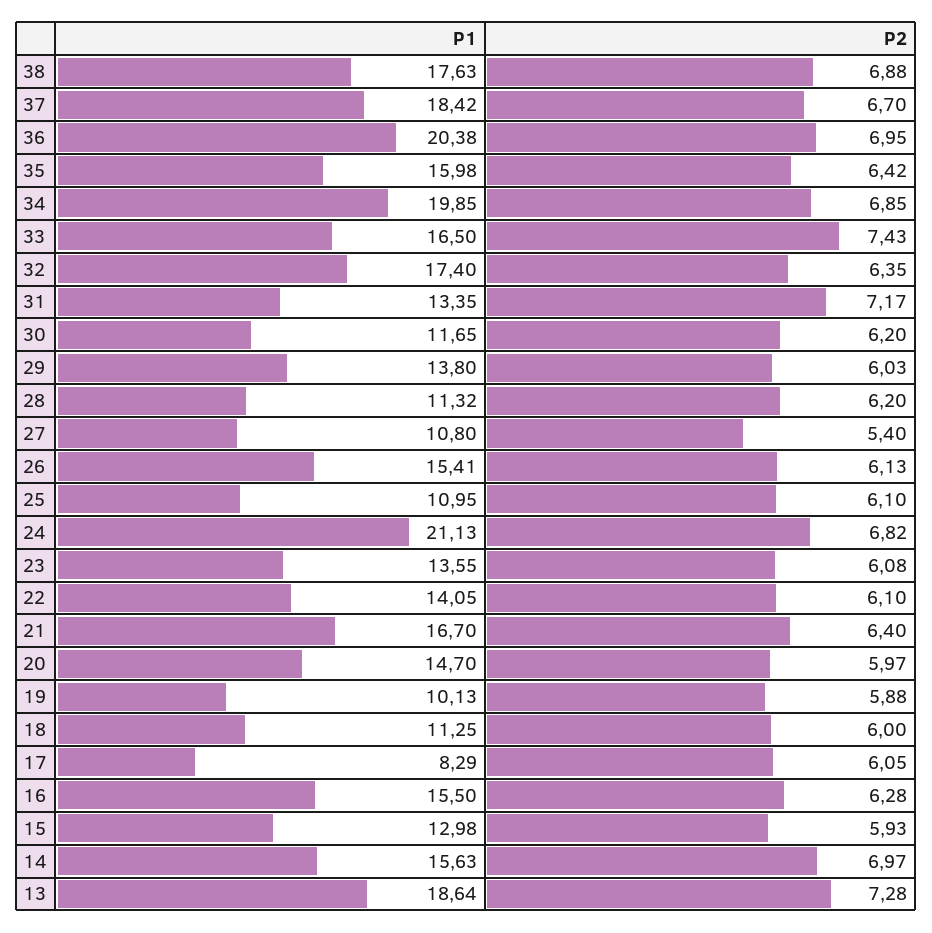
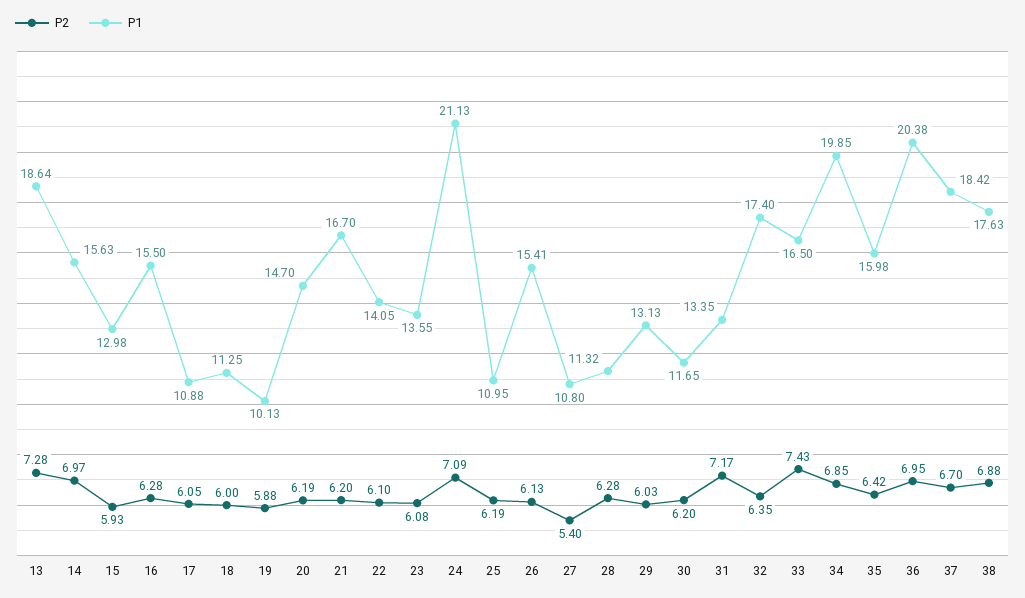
P1, 29: 13.8 -> 13.13
P2, 28: 6.2 -> 6.28
P2, 25: 6.1 -> 6.19
P2, 24: 6.82 -> 7.09
P2, 21: 6.4 -> 6.2
P2, 20: 5.97 -> 6.19
P1, 17: 8.29 -> 10.88

